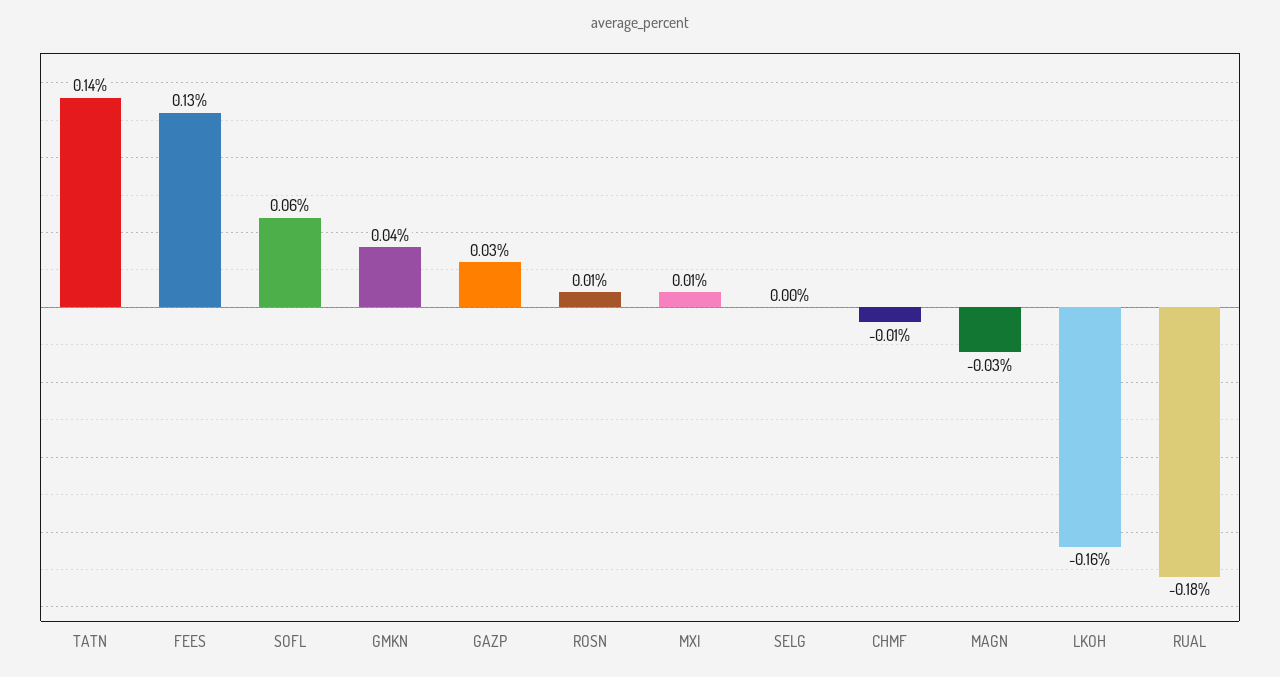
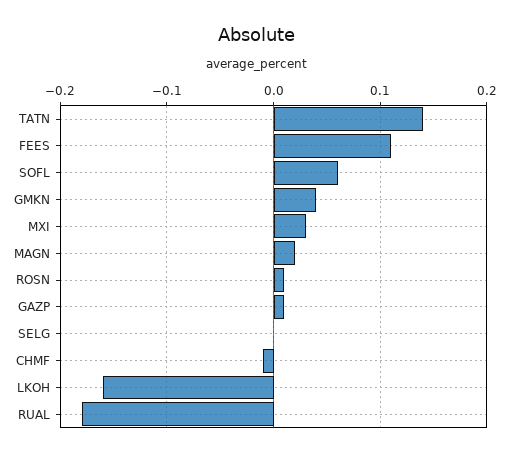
FEES: 0.13 -> 0.11
GAZP: 0.03 -> 0.01
MXI: 0.01 -> 0.03
MAGN: -0.03 -> 0.02

